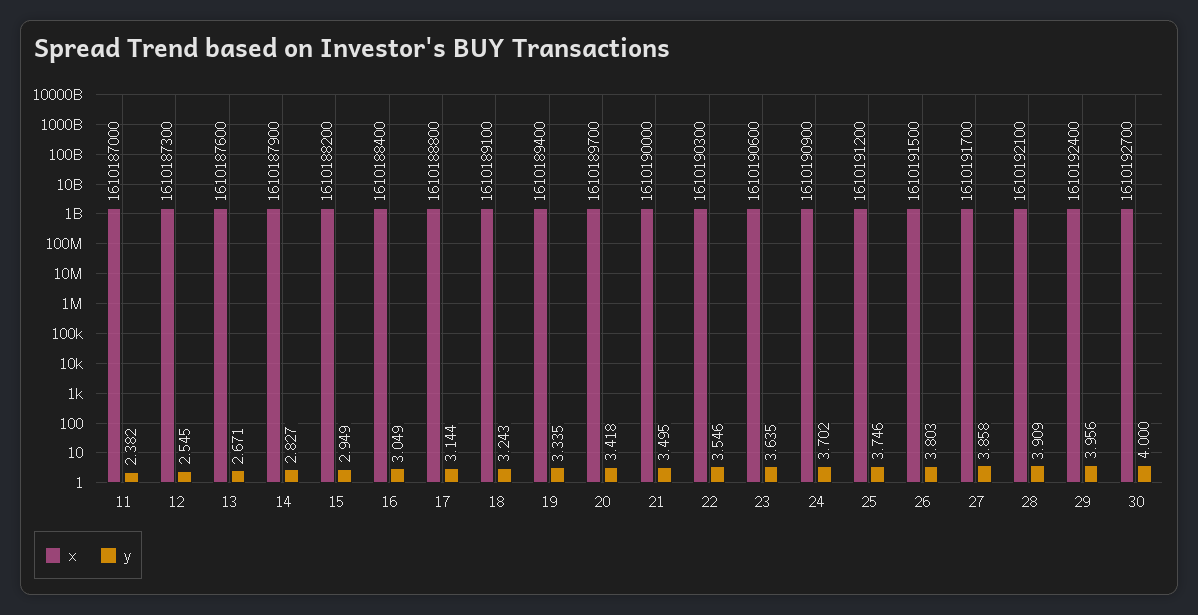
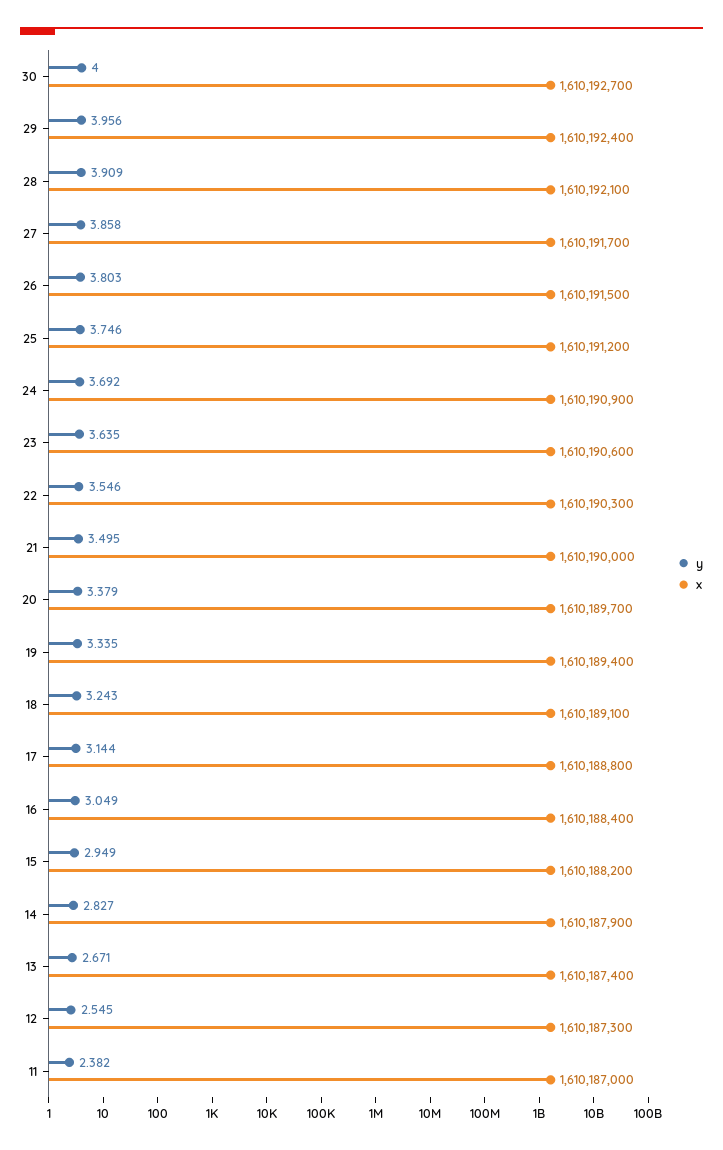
x, 13: 1610187600 -> 1610187400
y, 20: 3.418 -> 3.379
y, 24: 3.702 -> 3.692

